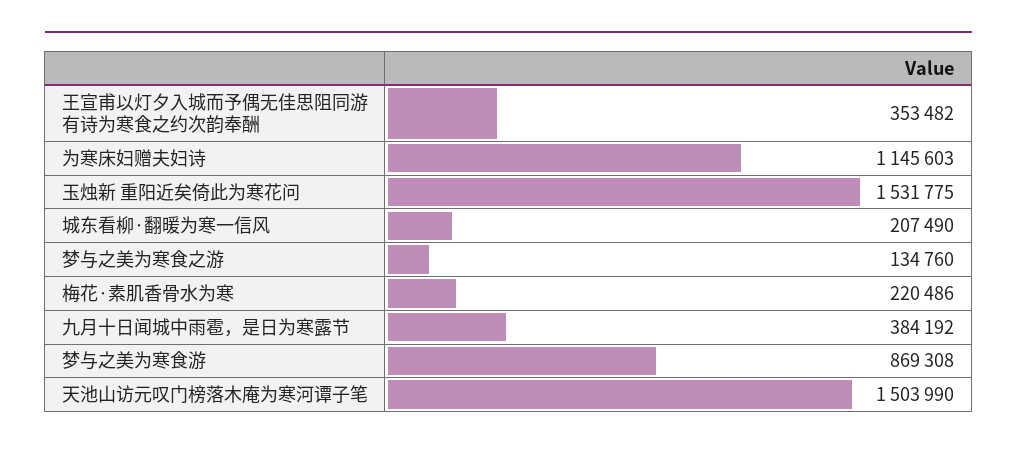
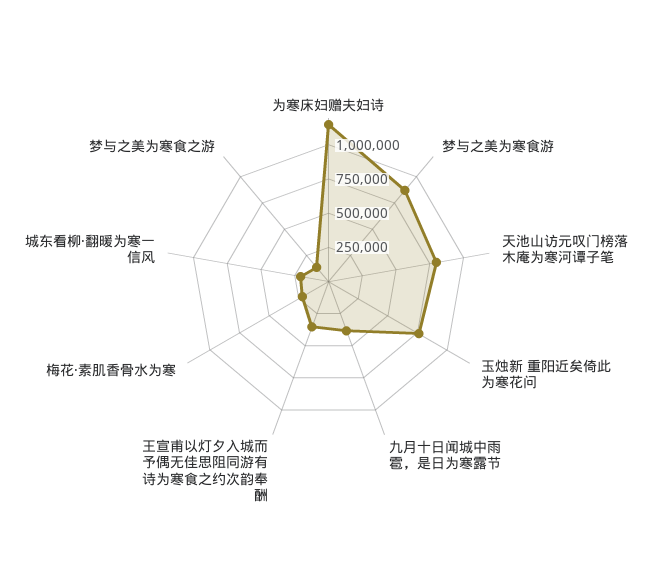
玉烛新 重阳近矣倚此为寒花问: 1531775 -> 750000
天池山访元叹门榜落木庵为寒河谭子笔: 1503990 -> 750000

